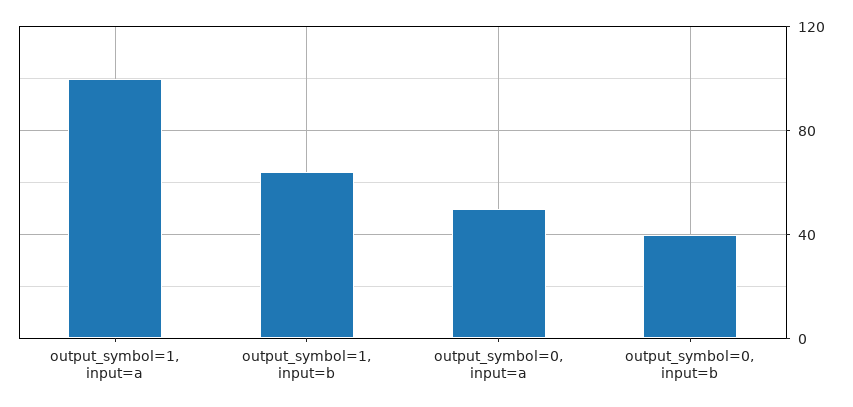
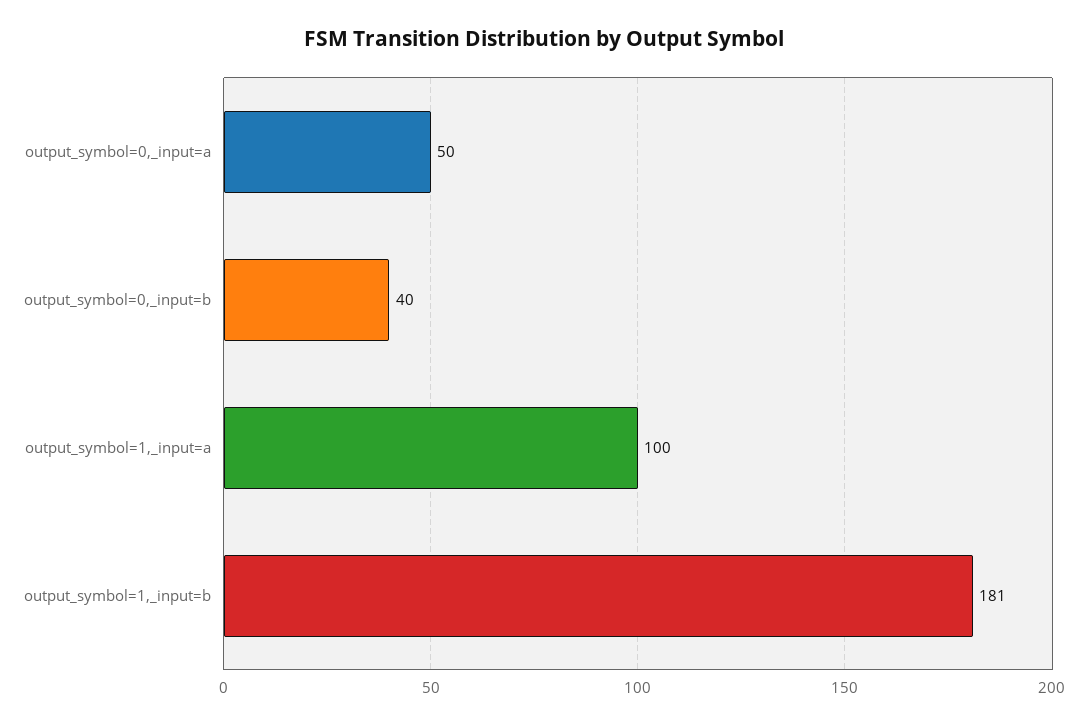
output_symbol=1, input=b: 65 -> 181

